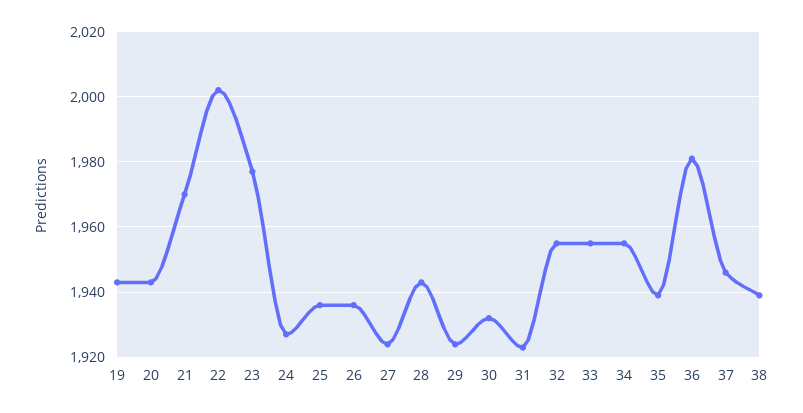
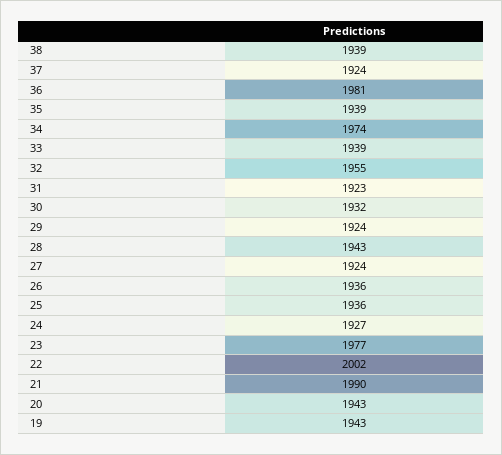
21: 1970 -> 1990
33: 1955 -> 1939
34: 1955 -> 1974
37: 1945 -> 1924

